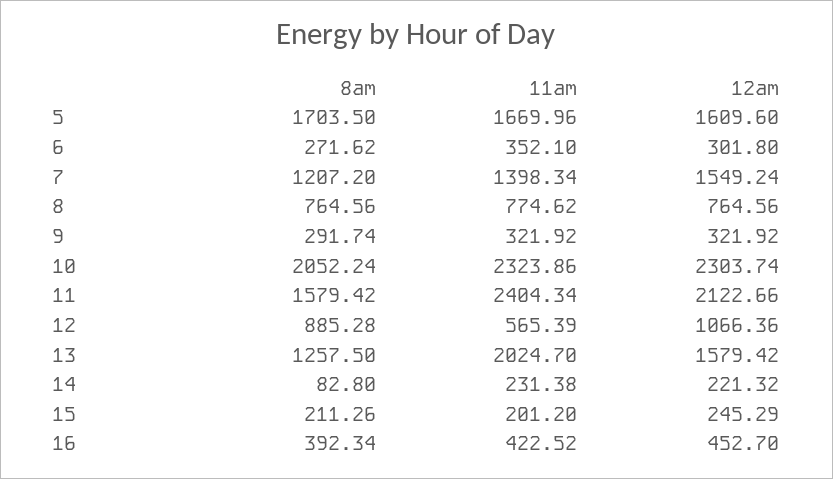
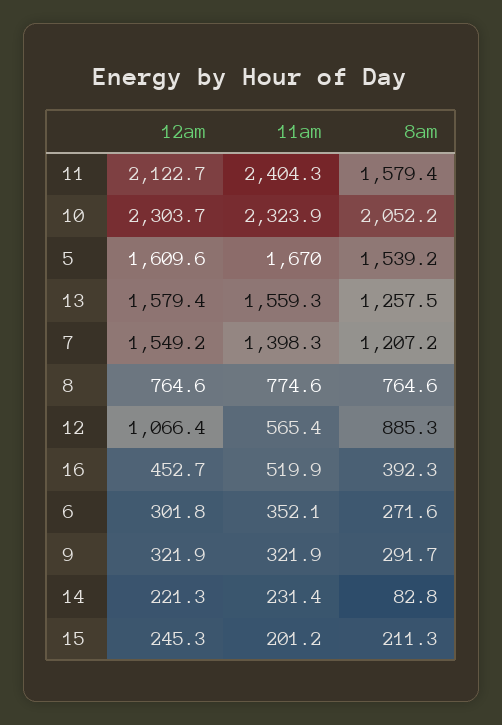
8am, 5: 1703.5 -> 1539.2
11am, 13: 2024.7 -> 1559.3
11am, 16: 422.52 -> 519.9

